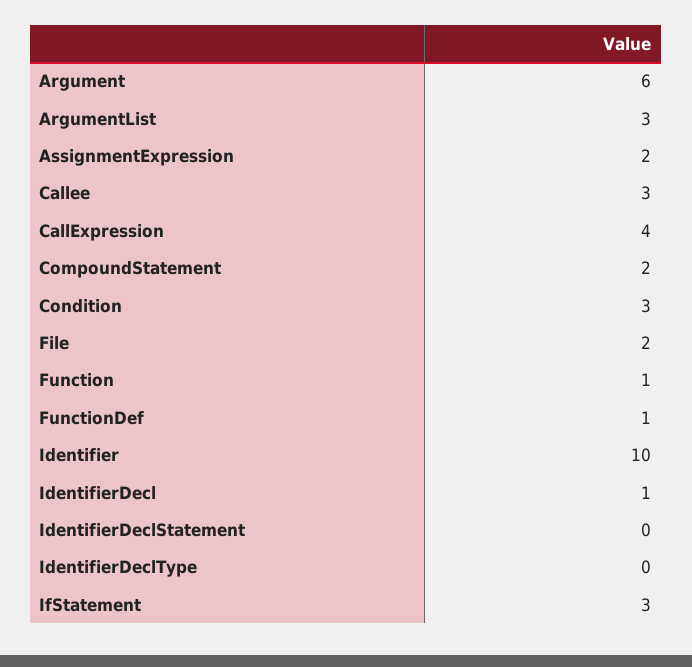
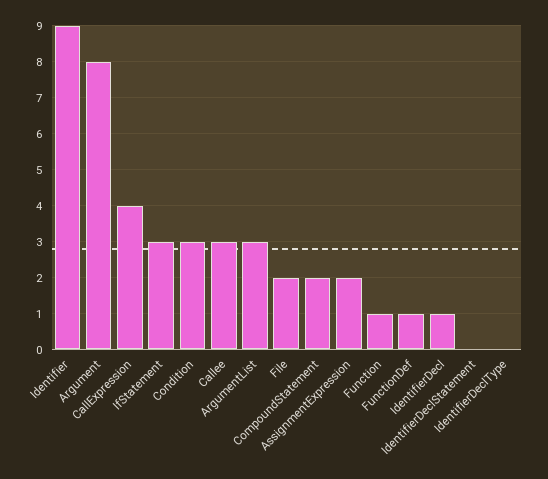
Argument: 6 -> 8
Identifier: 10 -> 9

